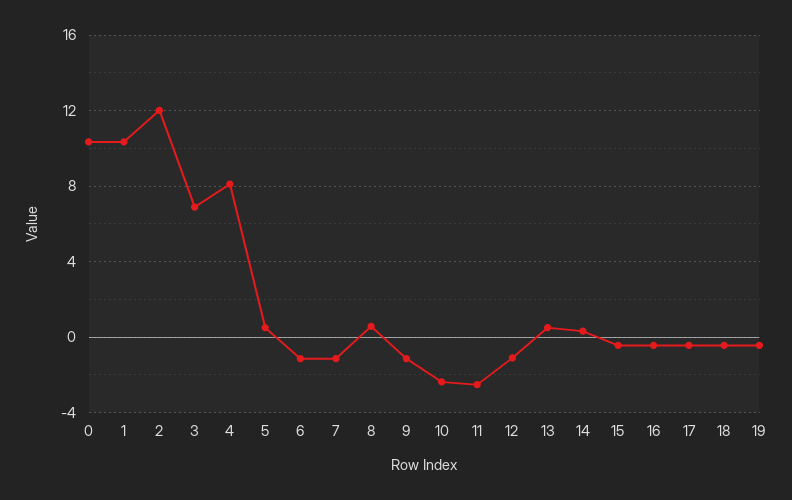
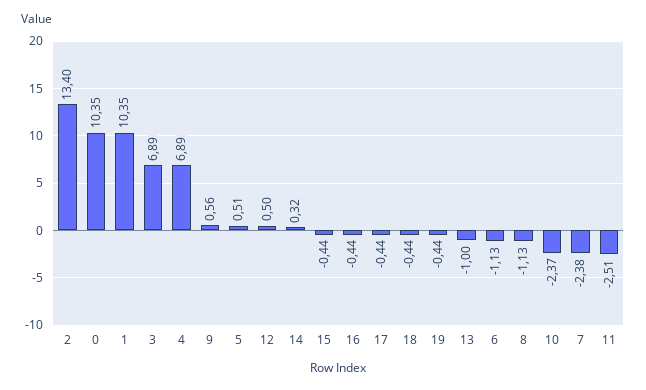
2: 12 -> 13.4
4: 8 -> 6.89
7: -1 -> -2.38
8: 0.5 -> -1.13
9: -1 -> 0.56
12: -1 -> 0.5
13: 0.5 -> -1

